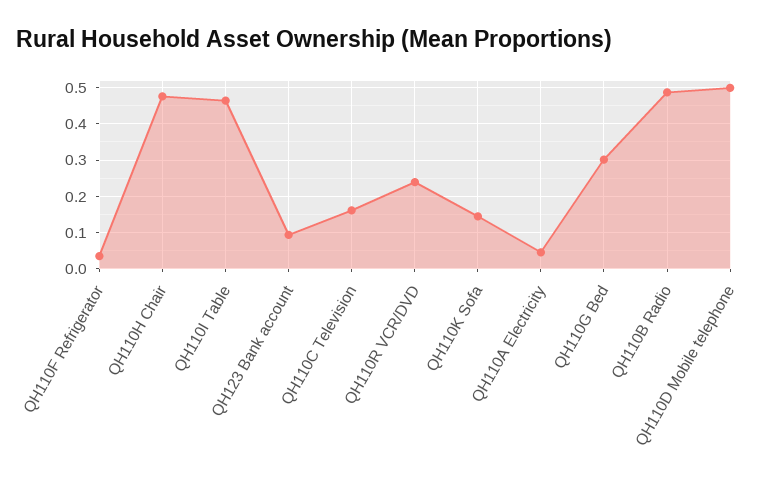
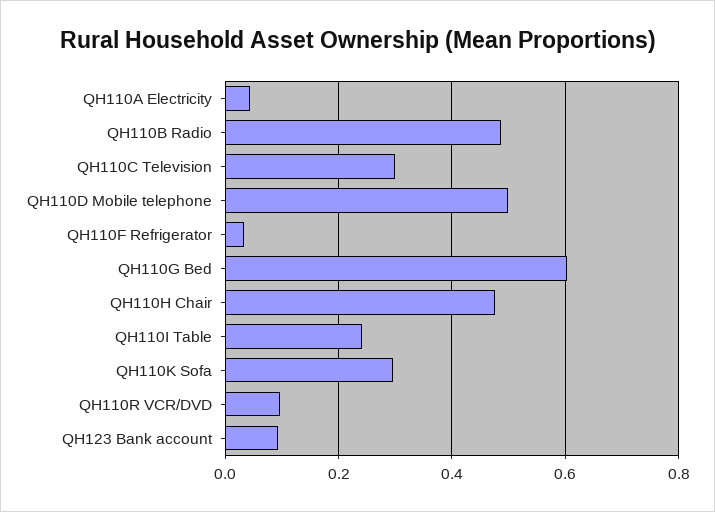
QH110I Table: 0.46 -> 0.24
QH110C Television: 0.16 -> 0.3
QH110R VCR/DVD: 0.24 -> 0.1
QH110K Sofa: 0.14 -> 0.3
QH110G Bed: 0.3 -> 0.6

